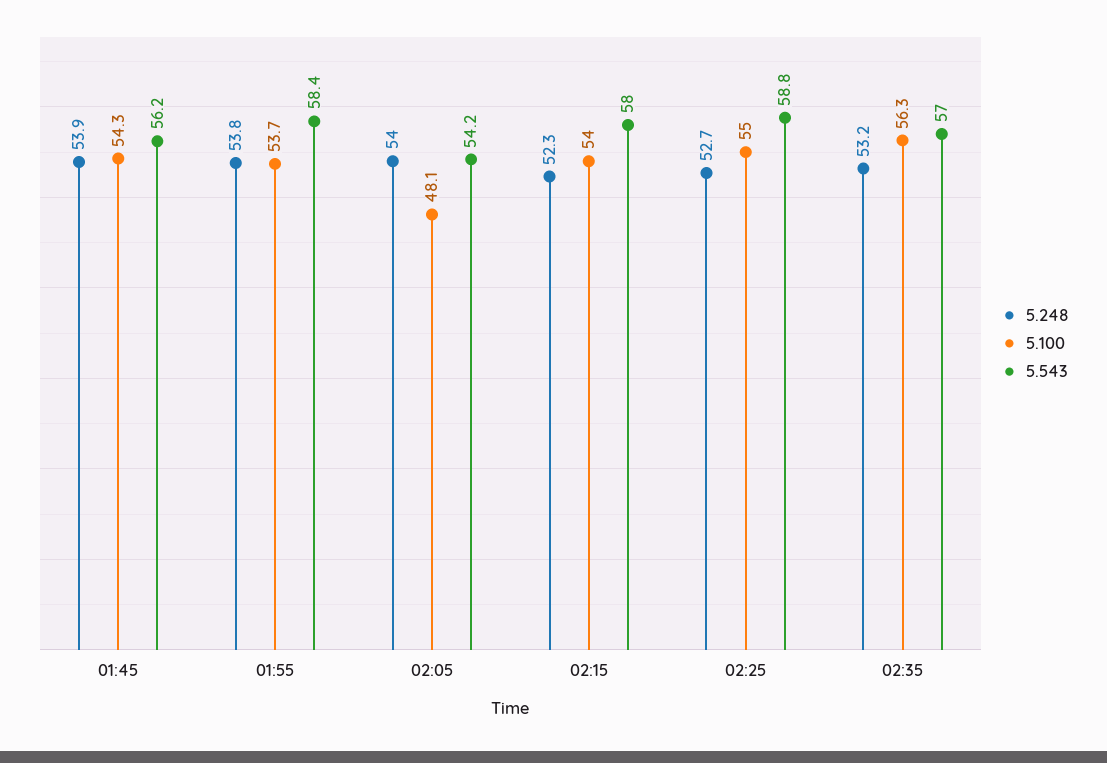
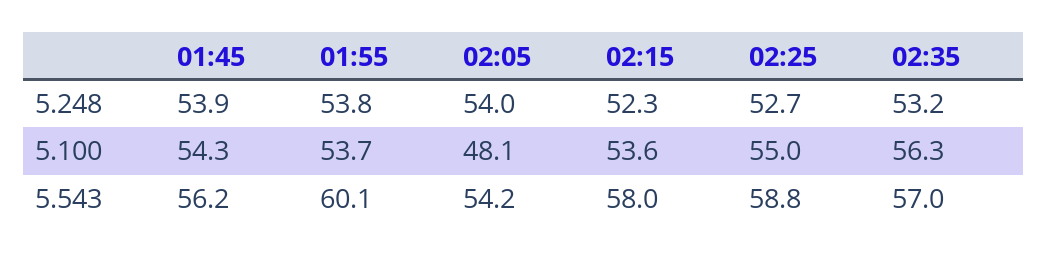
5.543, 01:55: 58.4 -> 60.1
5.100, 02:15: 54 -> 53.6

